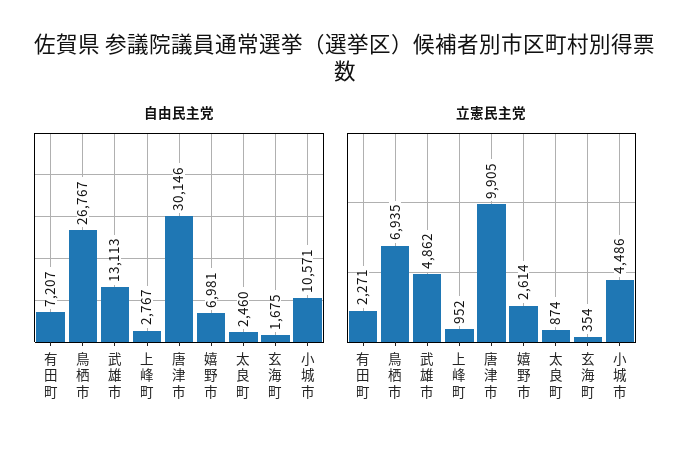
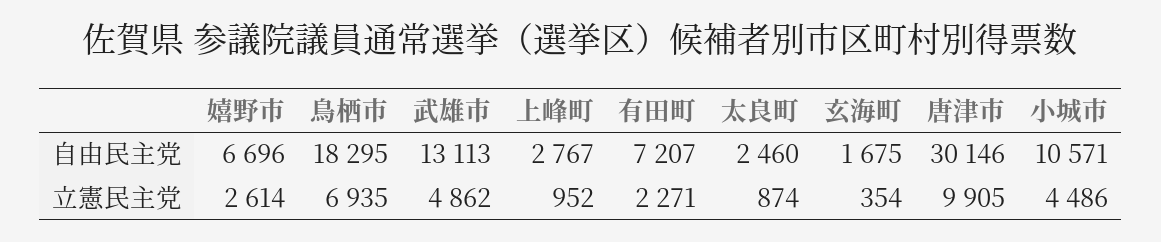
自由民主党, 鳥栖市: 26767 -> 18295
自由民主党, 嬉野市: 6981 -> 6696

